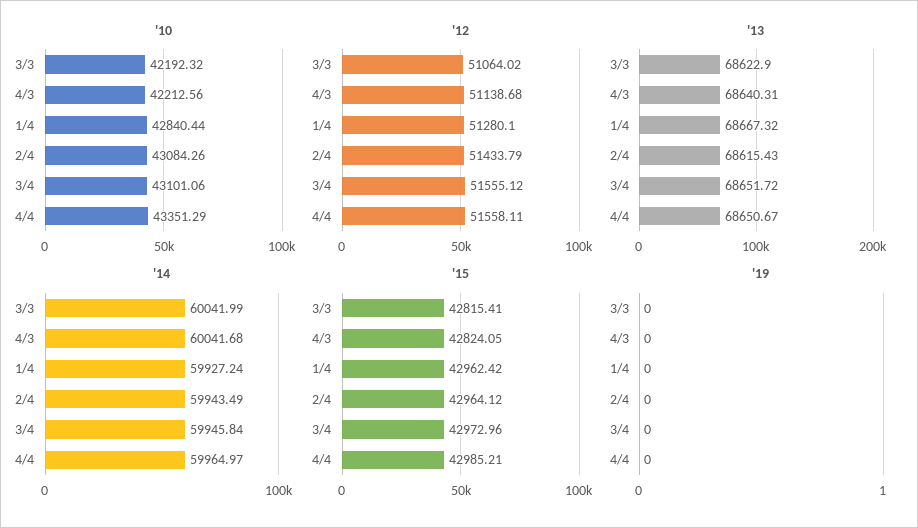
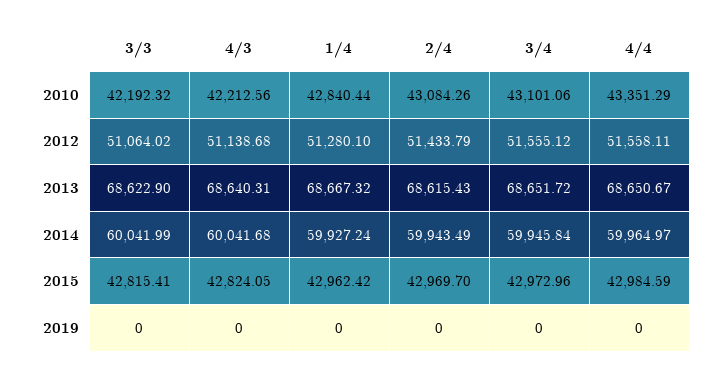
'15, 2/4: 42964.12 -> 42969.7
'15, 4/4: 42985.21 -> 42984.59

